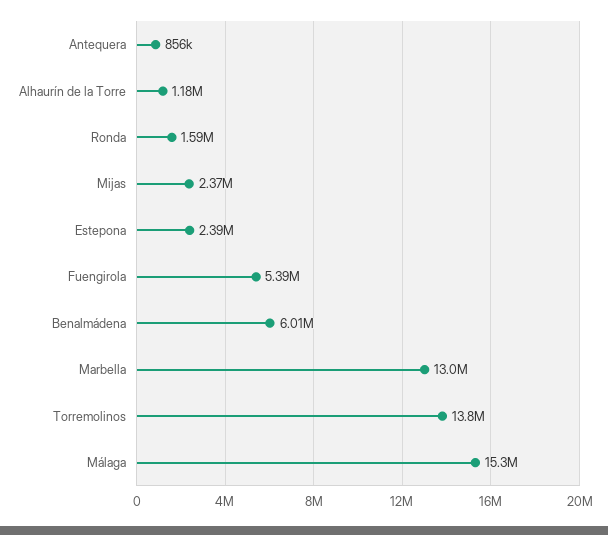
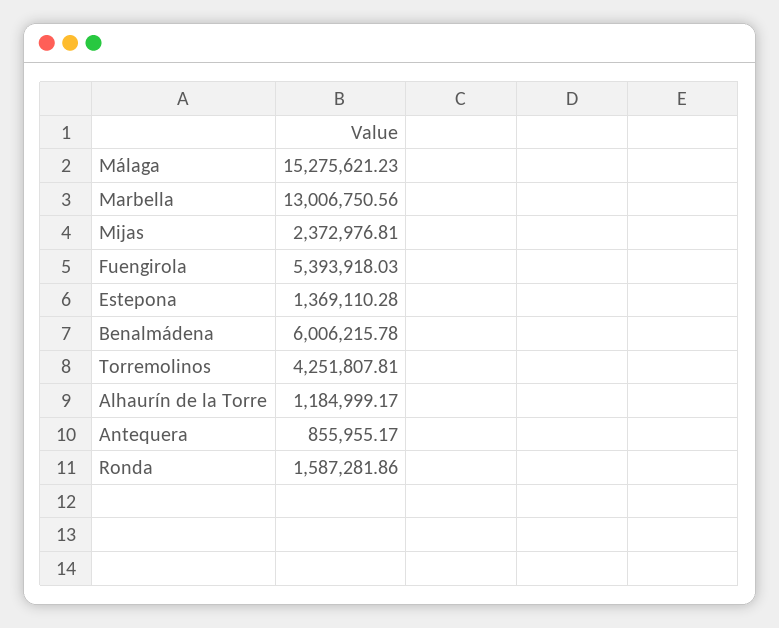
Estepona: 2390000 -> 1369110.28
Torremolinos: 13800000 -> 4251807.81

